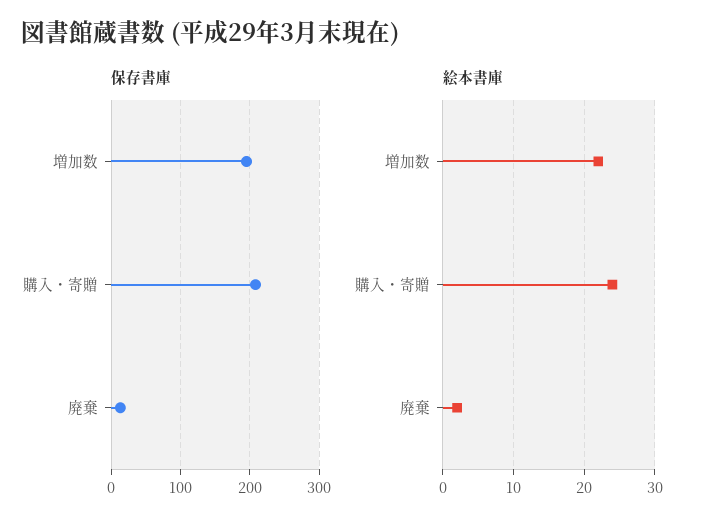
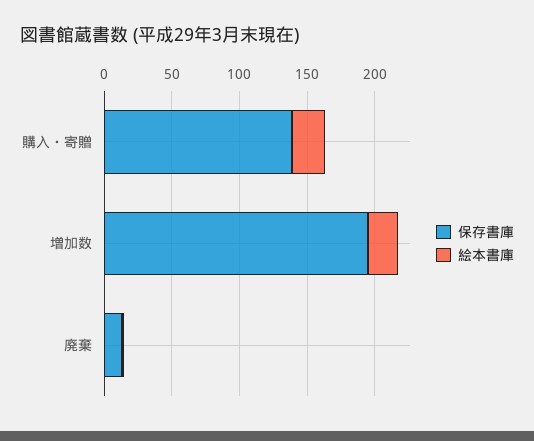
保存書庫, 購入・寄贈: 210 -> 140

